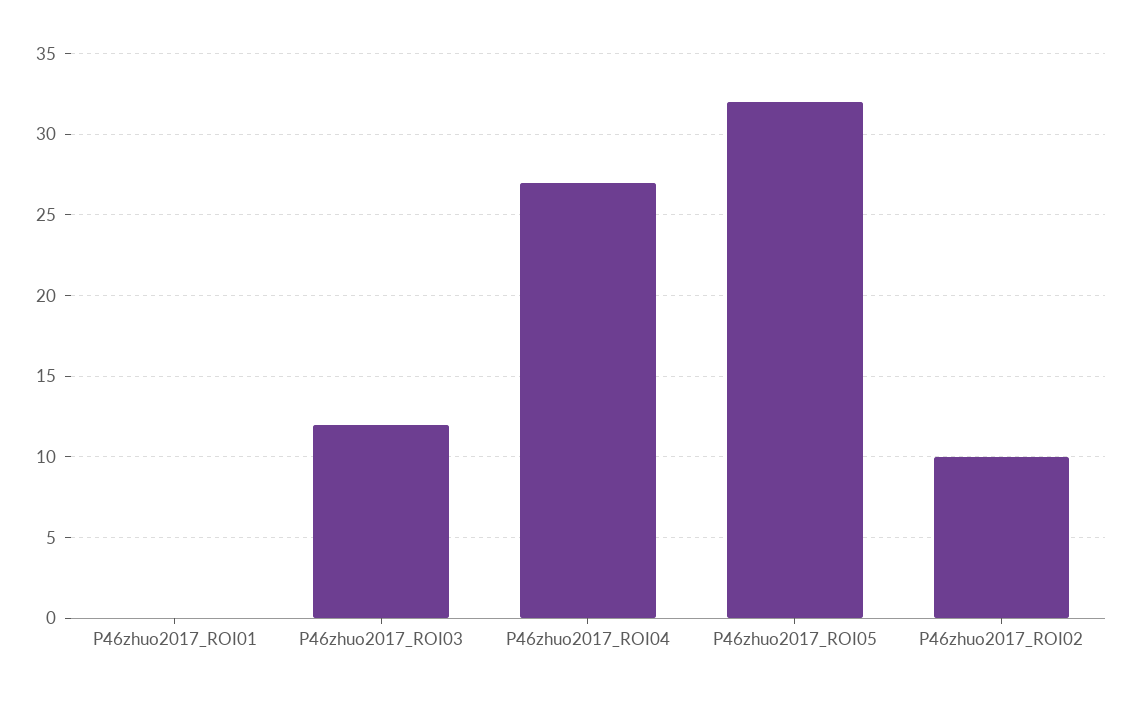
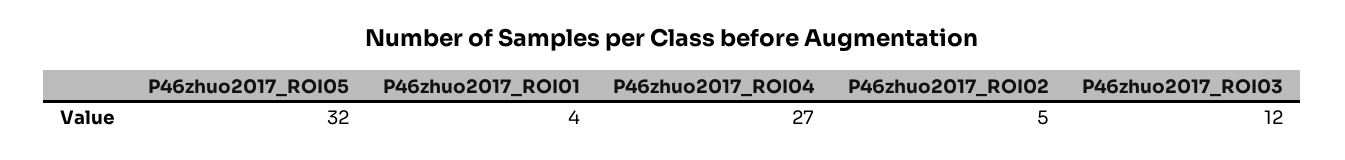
P46zhuo2017_ROI01: 0 -> 4
P46zhuo2017_ROI02: 10 -> 5

